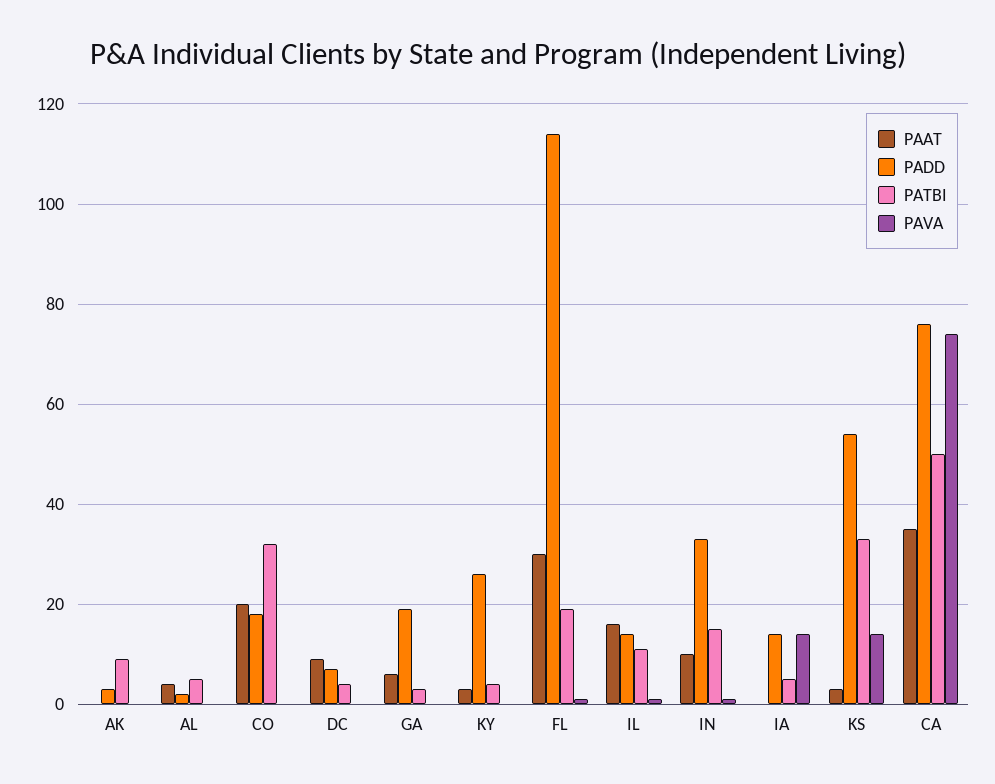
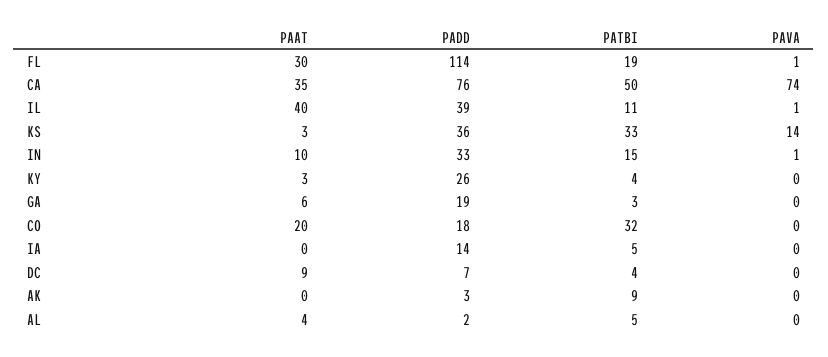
PAAT, IL: 15 -> 40
PADD, IL: 15 -> 39
PAVA, IA: 15 -> 0
PADD, KS: 55 -> 36

